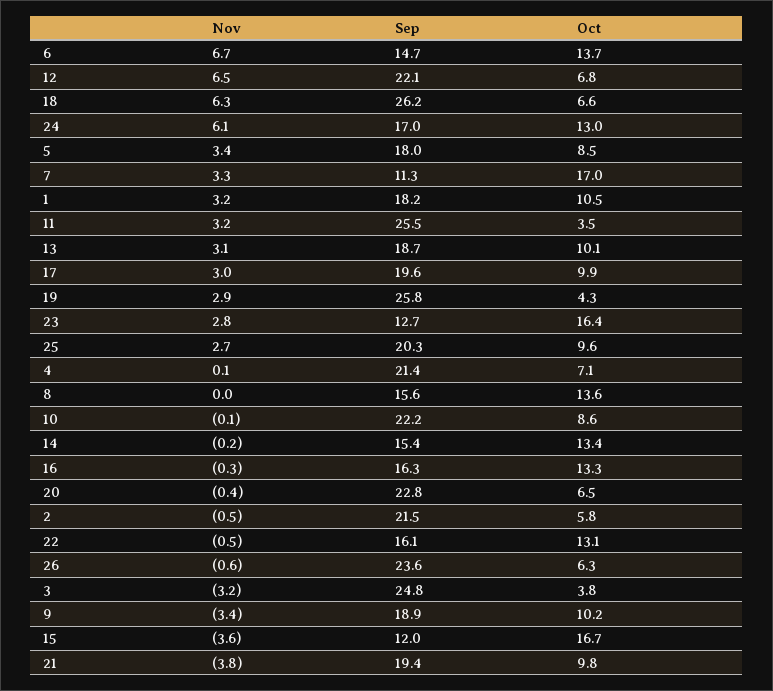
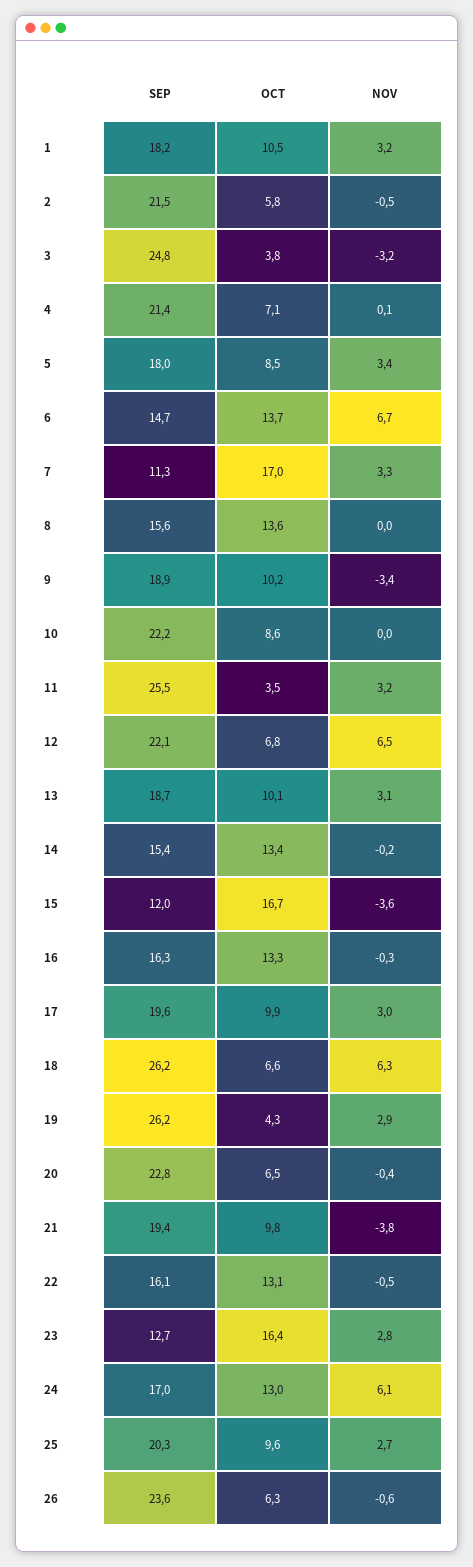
Sep, 19: 25.8 -> 26.2
Nov, 10: -0.1 -> 0

